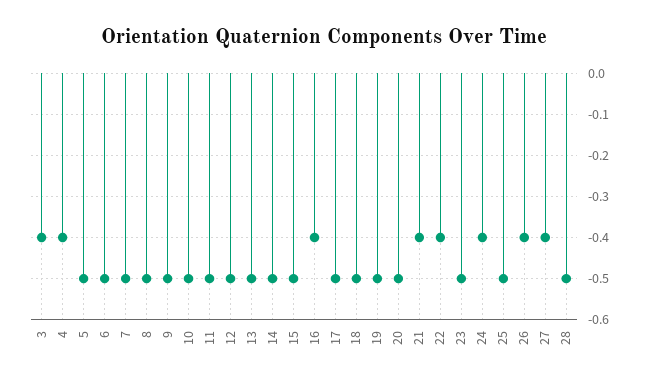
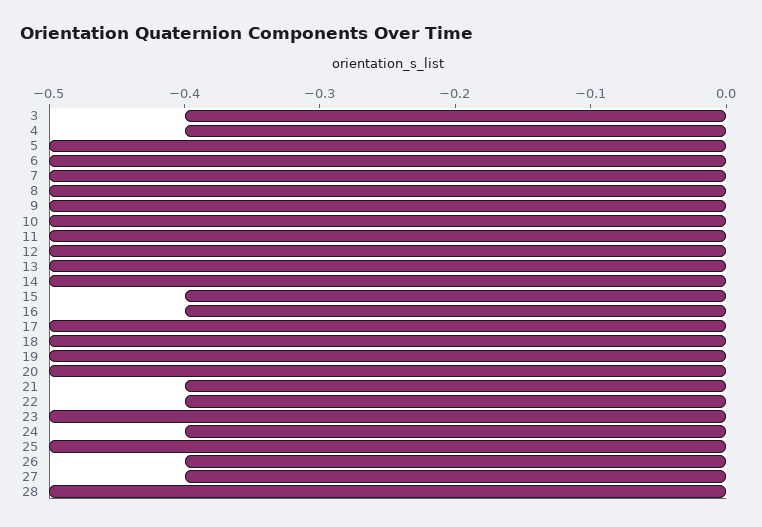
15: -0.5 -> -0.4

